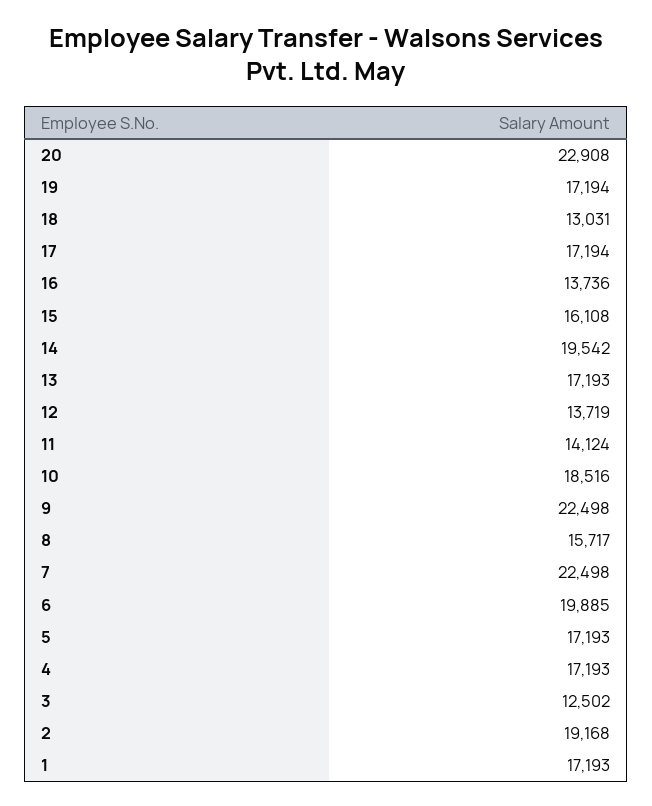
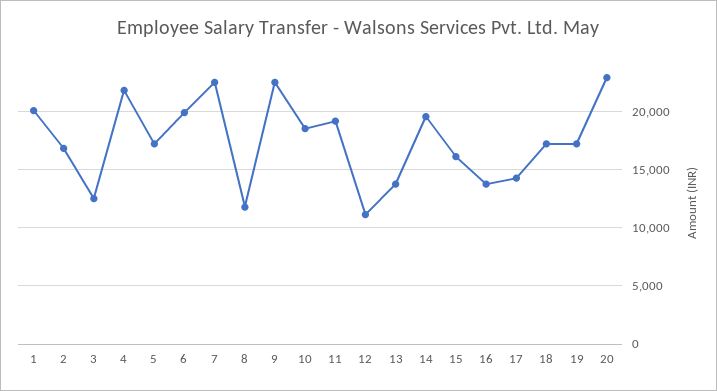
18: 13031 -> 17000
17: 17194 -> 14000
13: 17193 -> 14000
12: 13719 -> 11000
11: 14124 -> 19000
8: 15717 -> 12000
4: 17193 -> 22000
2: 19168 -> 17000
1: 17193 -> 20000

